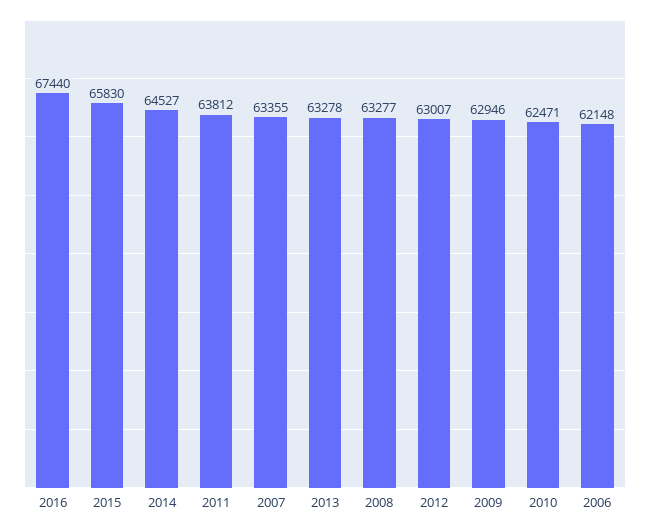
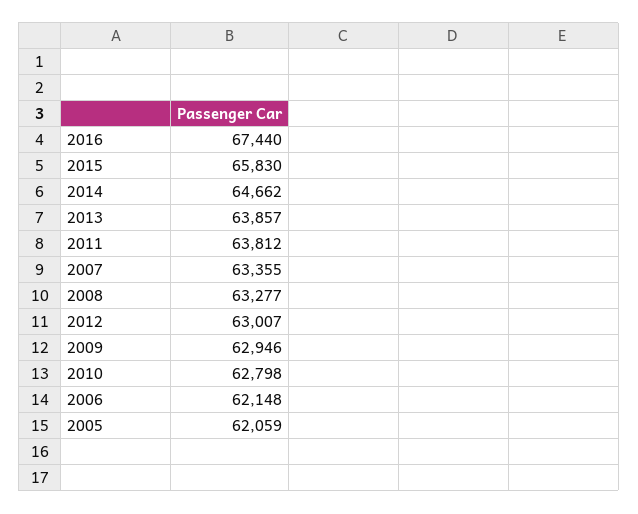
2014: 64527 -> 64662
2013: 63278 -> 63857
2010: 62471 -> 62798
2005: none -> 62059

